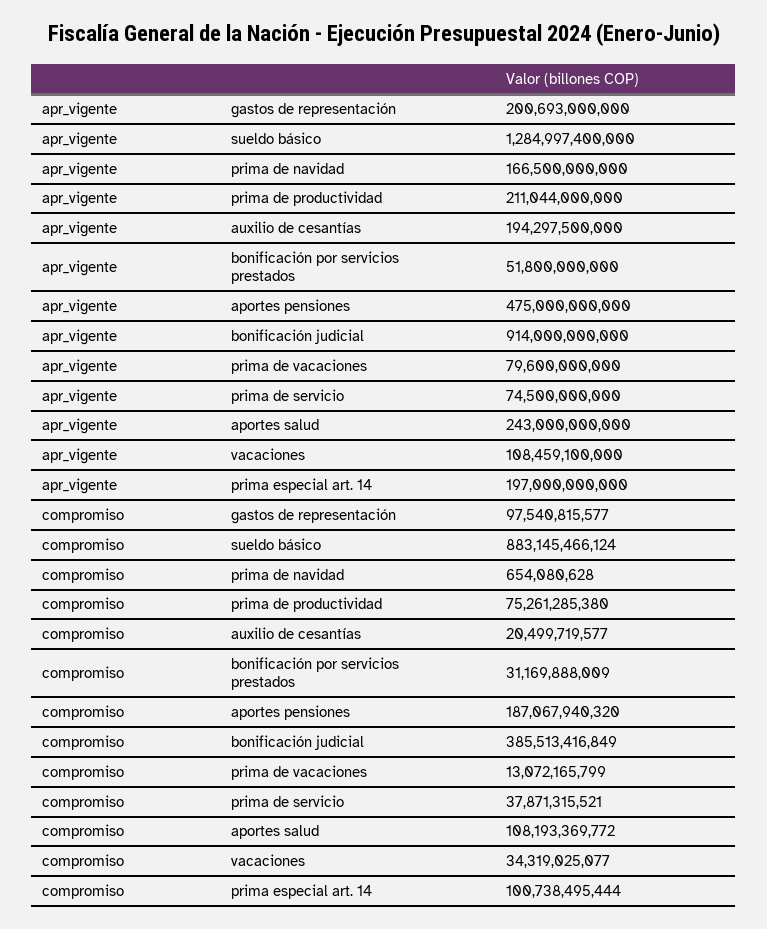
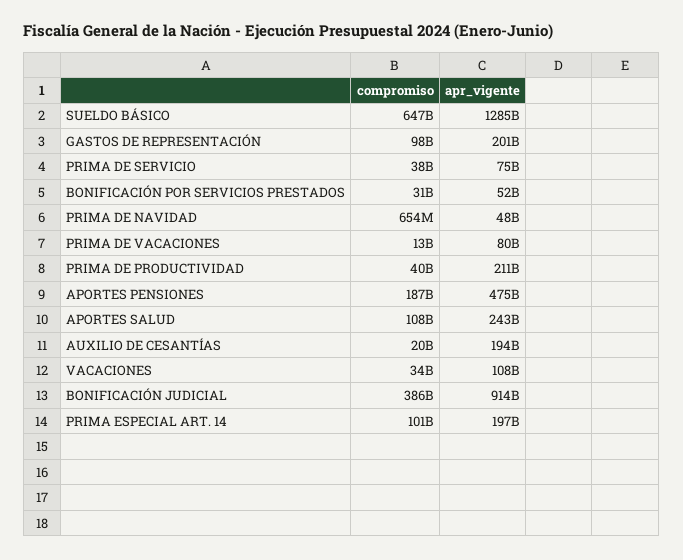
apr_vigente, prima de navidad: 166500000000 -> 48000000000
compromiso, sueldo básico: 883145466124 -> 647000000000
compromiso, prima de productividad: 75261285380 -> 40000000000

